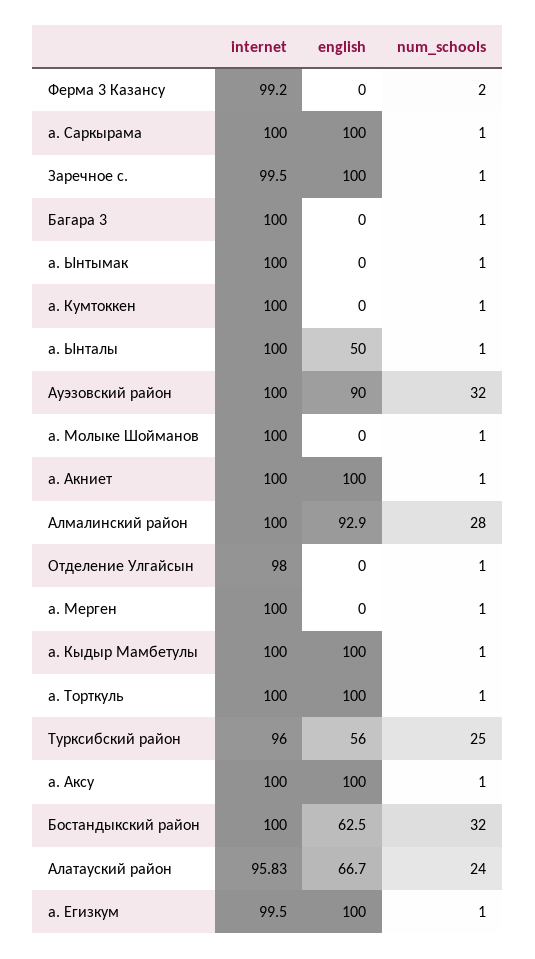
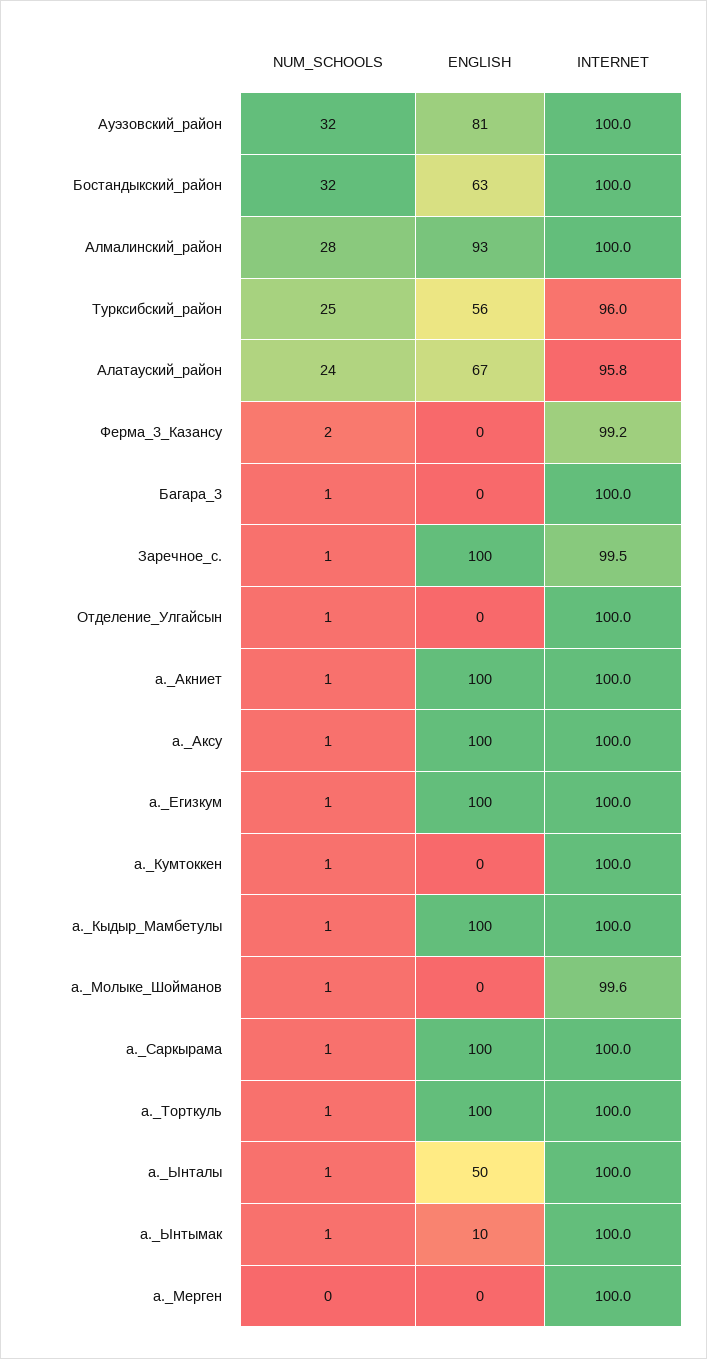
english, а. Ынтымак: 0 -> 10
english, Ауэзовский район: 90 -> 81
internet, а. Молыке Шойманов: 100 -> 99.6
internet, Отделение Улгайсын: 98 -> 100
num_schools, а. Мерген: 1 -> 0
internet, а. Егизкум: 99.5 -> 100

